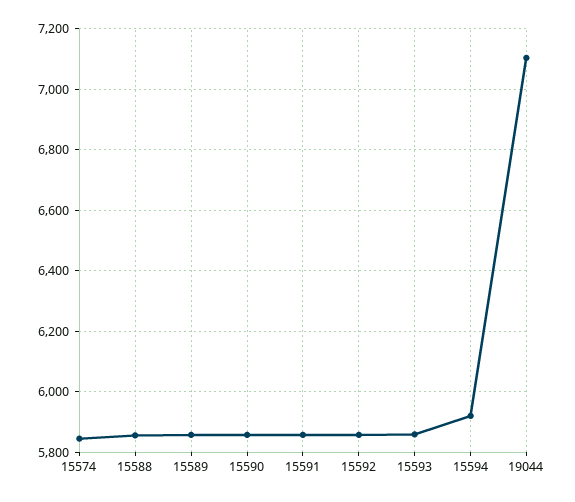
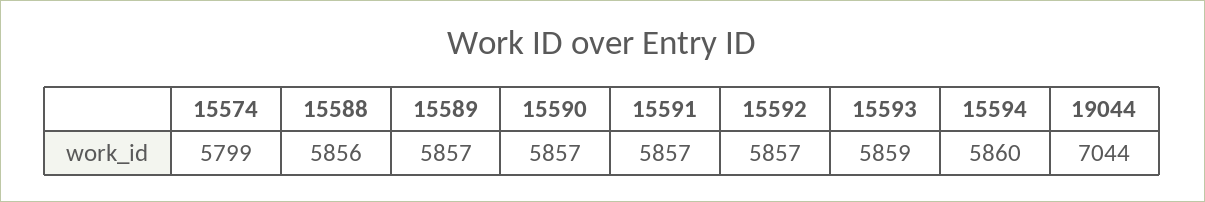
15574: 5840 -> 5799
15594: 5920 -> 5860
19044: 7100 -> 7044

